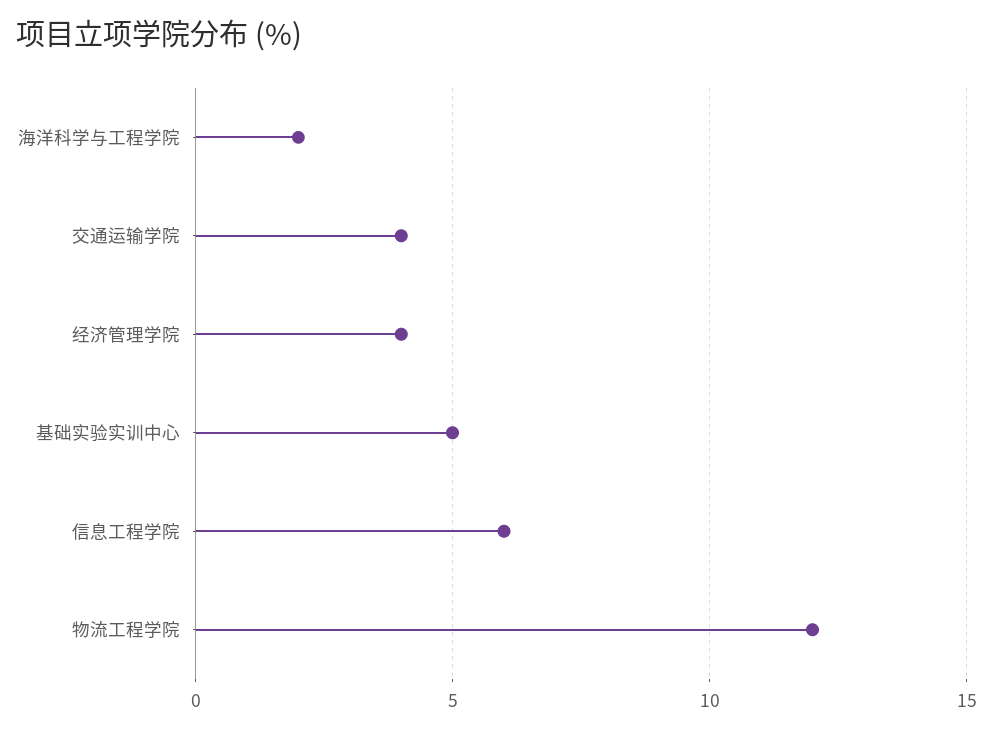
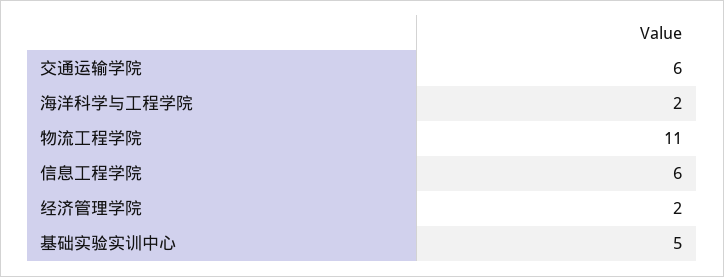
交通运输学院: 4 -> 6
经济管理学院: 4 -> 2
物流工程学院: 12 -> 11

